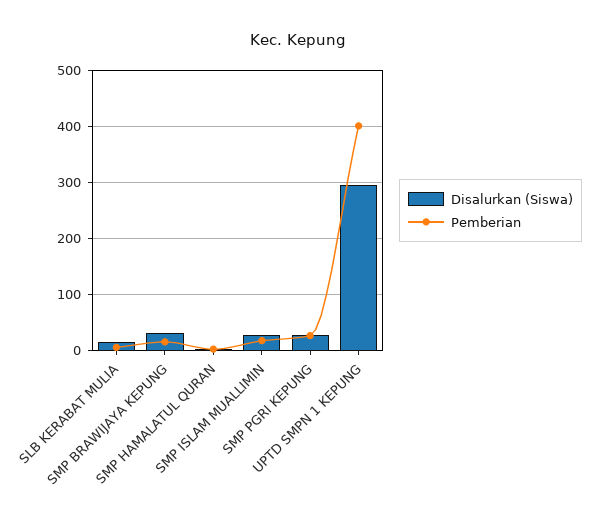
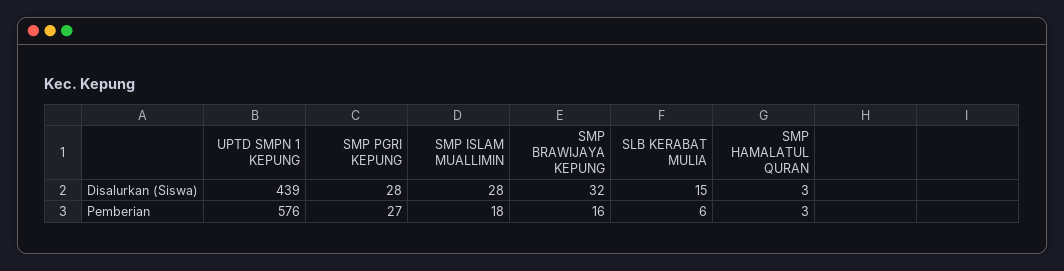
Disalurkan (Siswa), UPTD SMPN 1 KEPUNG: 300 -> 439
Pemberian, UPTD SMPN 1 KEPUNG: 400 -> 576

